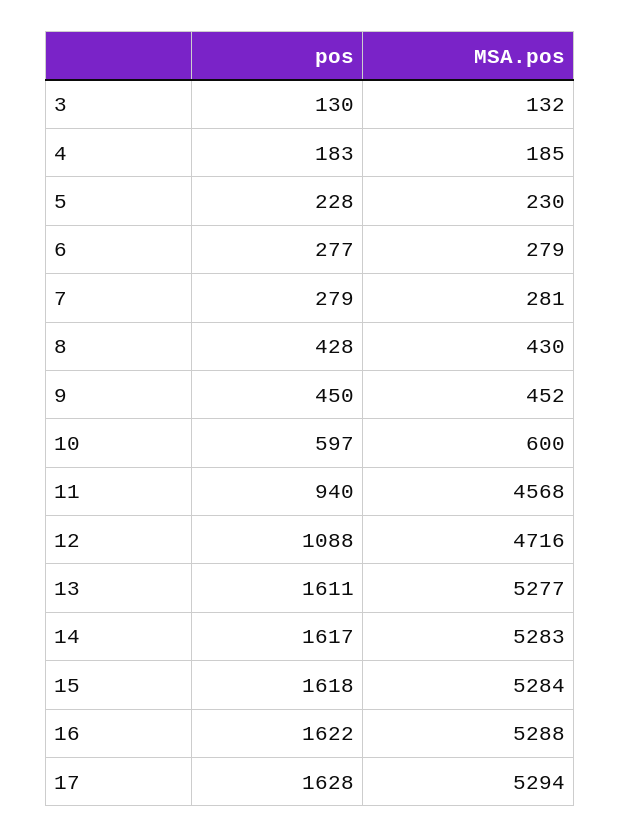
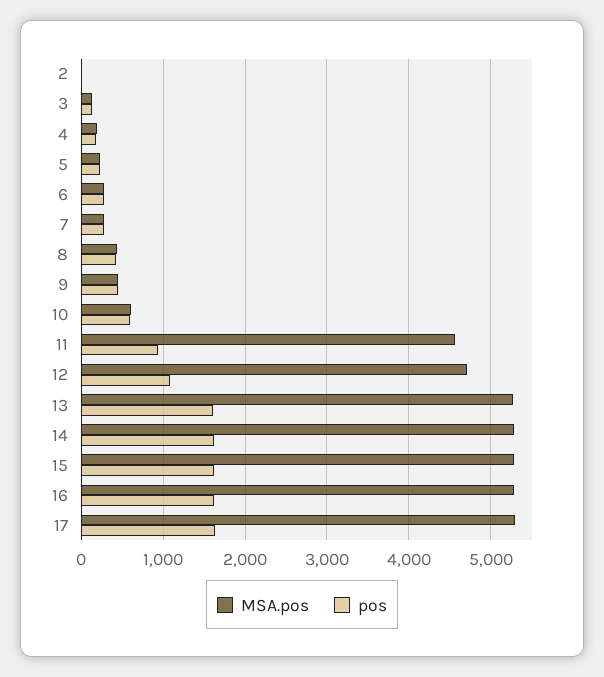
MSA.pos, 2: none -> 0
pos, 2: none -> 0

